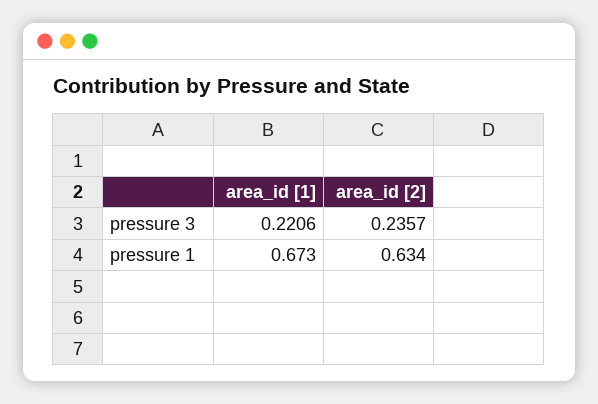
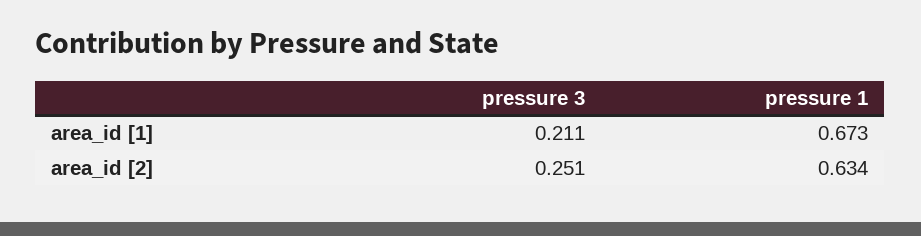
area_id [1], pressure 3: 0.2206 -> 0.211
area_id [2], pressure 3: 0.2357 -> 0.251

